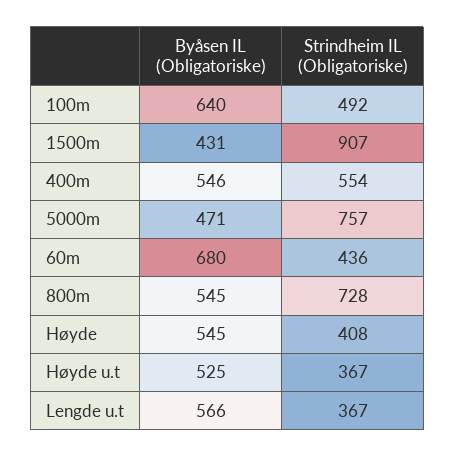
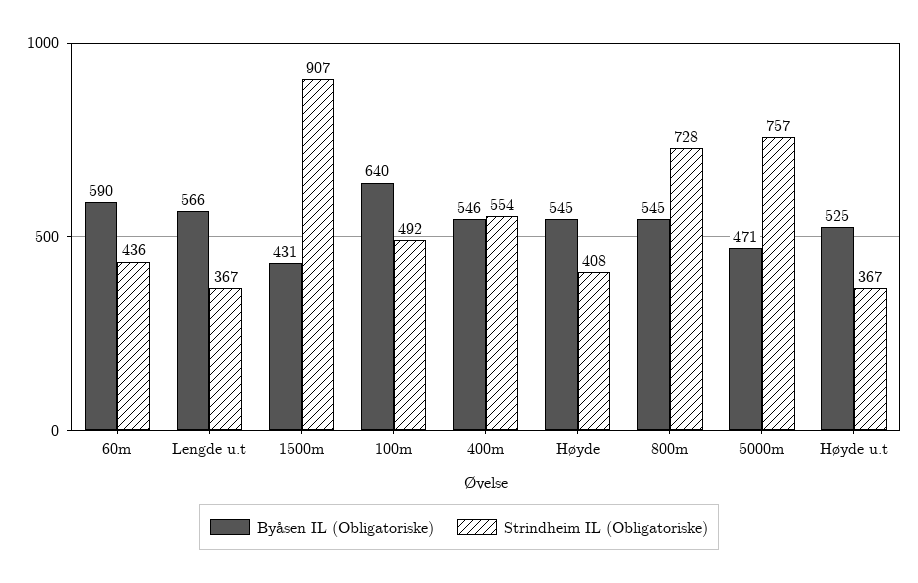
Byåsen IL (Obligatoriske), 60m: 680 -> 590

